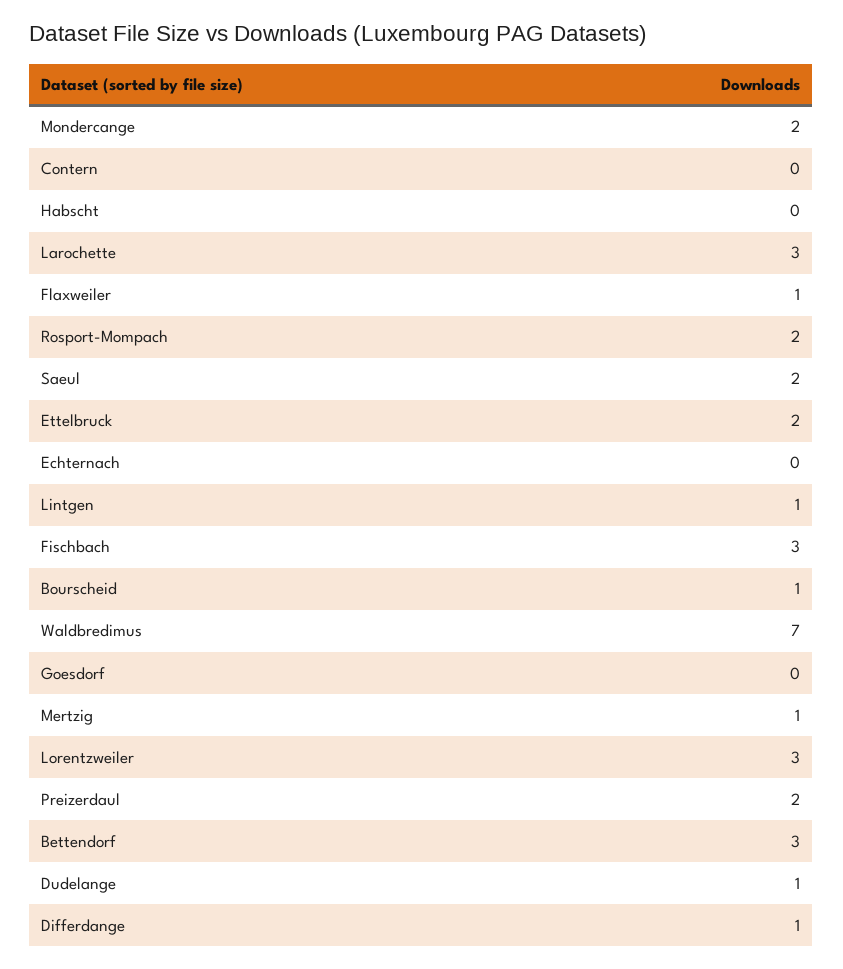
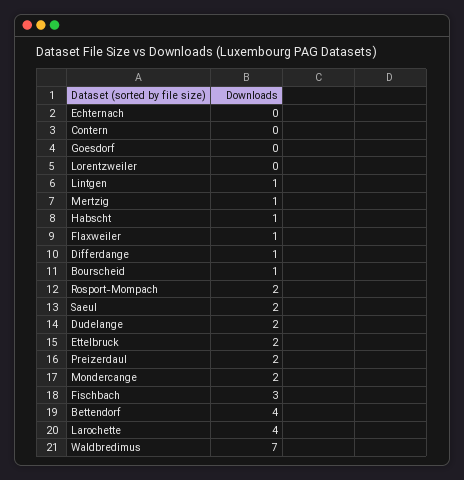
Habscht: 0 -> 1
Larochette: 3 -> 4
Lorentzweiler: 3 -> 0
Bettendorf: 3 -> 4
Dudelange: 1 -> 2

